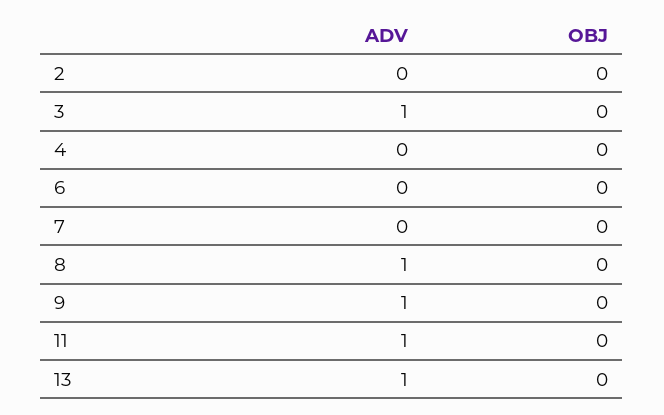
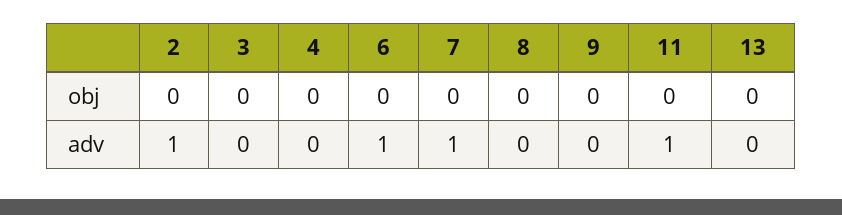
ADV, 2: 0 -> 1
ADV, 3: 1 -> 0
ADV, 6: 0 -> 1
ADV, 7: 0 -> 1
ADV, 8: 1 -> 0
ADV, 9: 1 -> 0
ADV, 13: 1 -> 0

